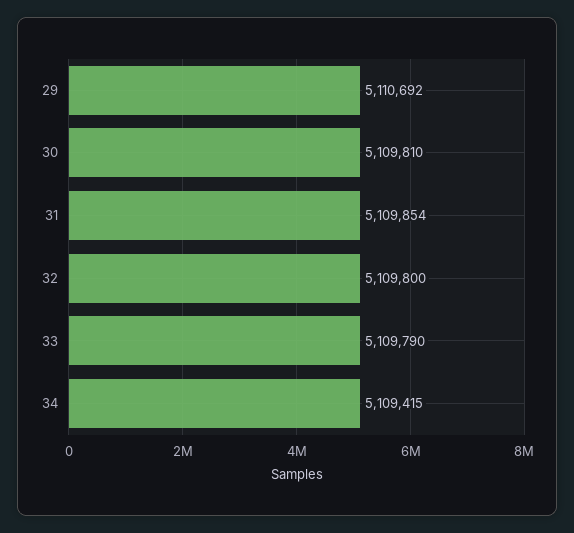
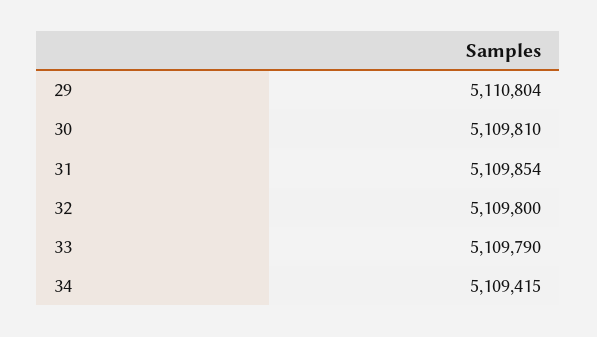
29: 5110692 -> 5110804

